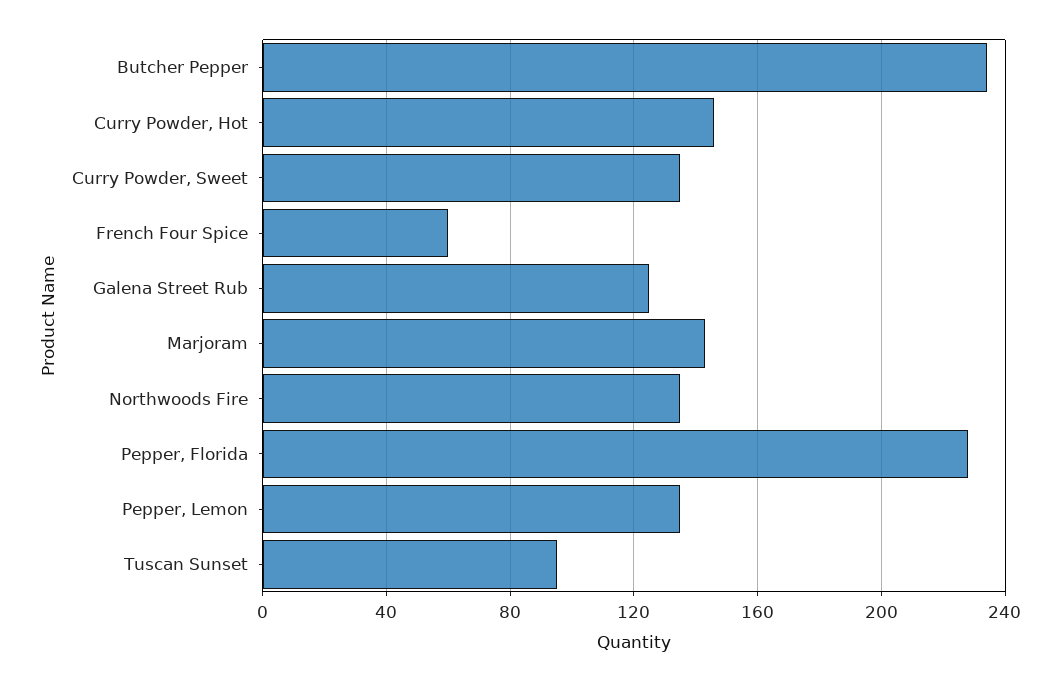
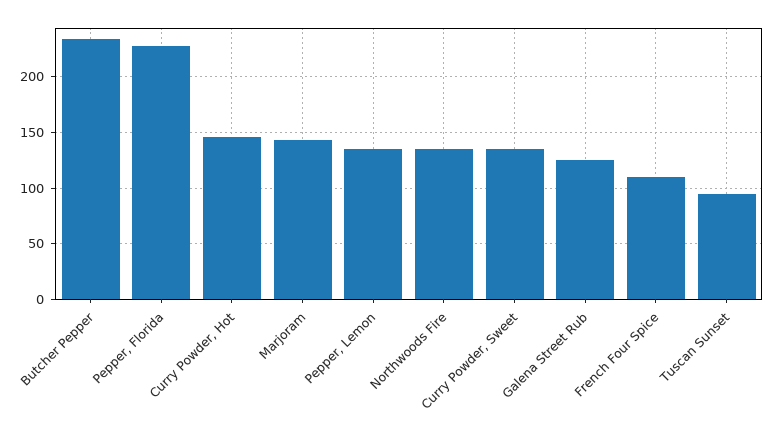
French Four Spice: 60 -> 110

